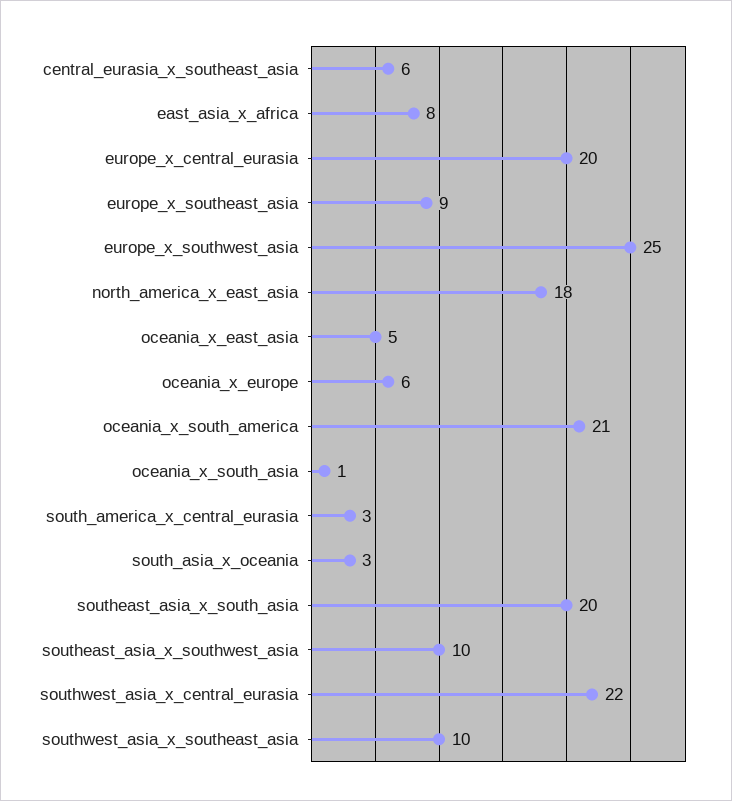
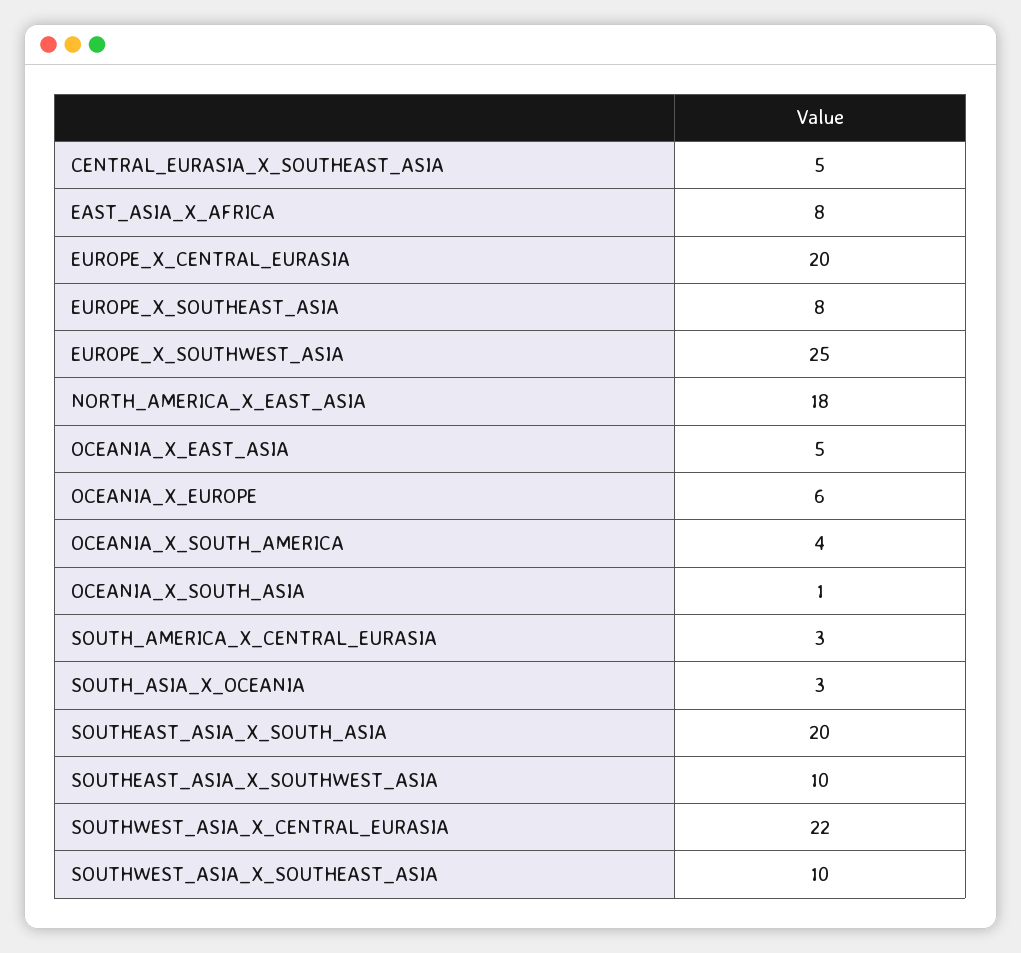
central_eurasia_x_southeast_asia: 6 -> 5
europe_x_southeast_asia: 9 -> 8
oceania_x_south_america: 21 -> 4

